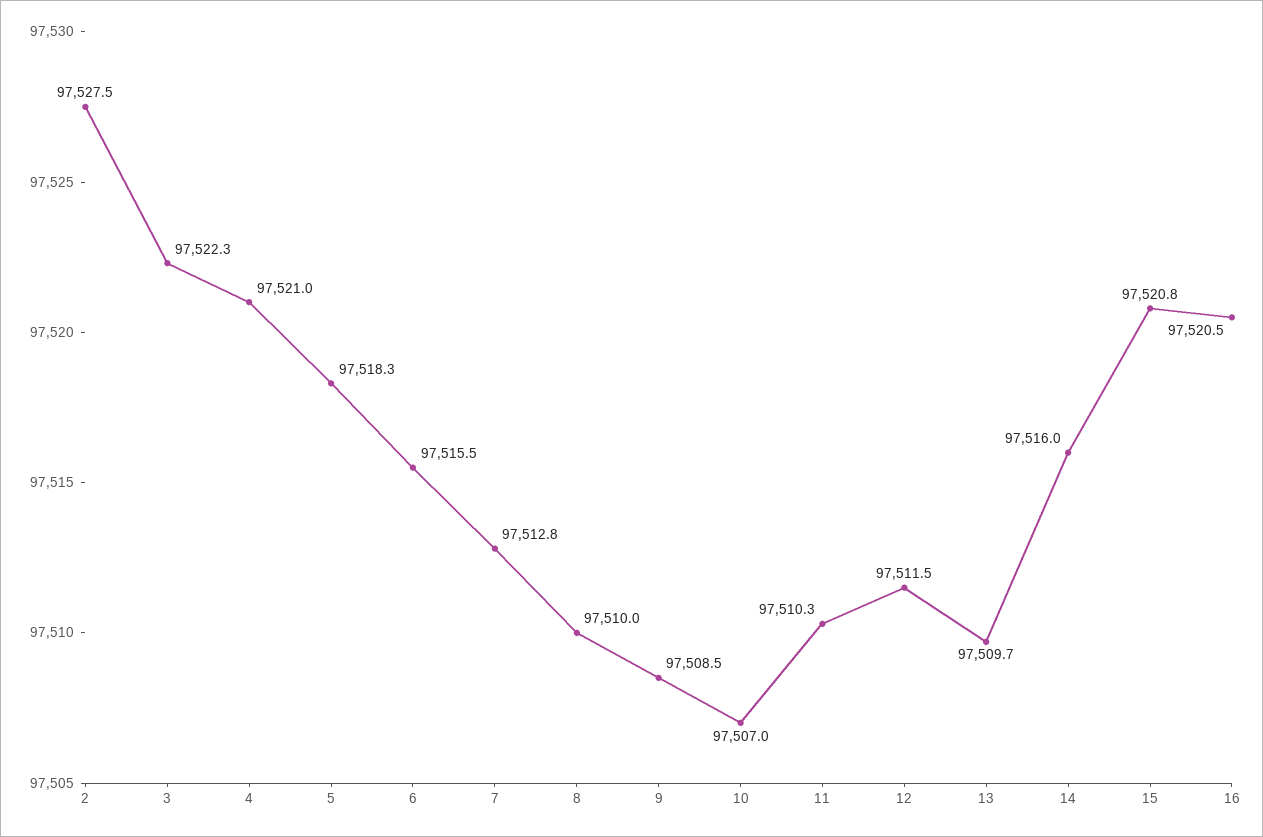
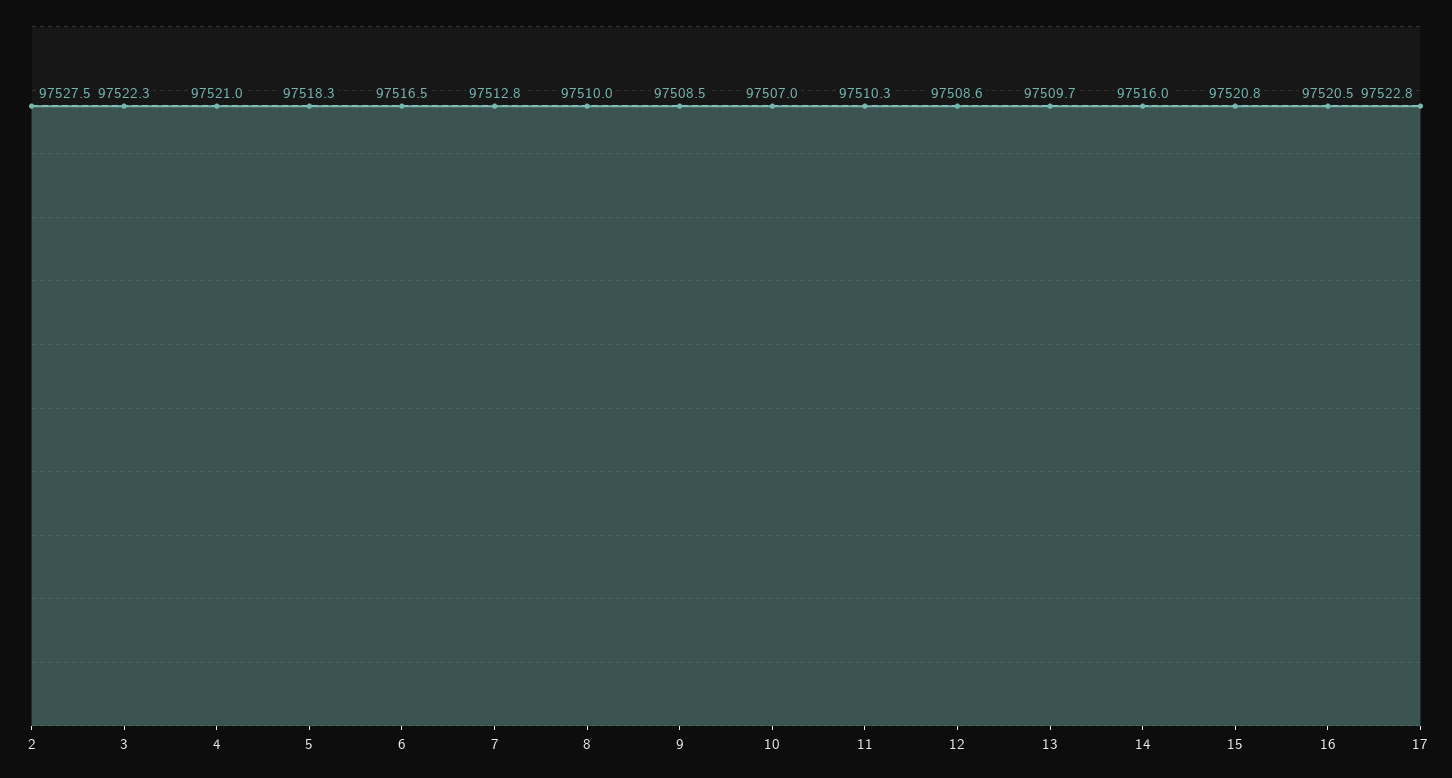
6: 97515.5 -> 97516.5
12: 97511.5 -> 97508.6
17: none -> 97522.8

